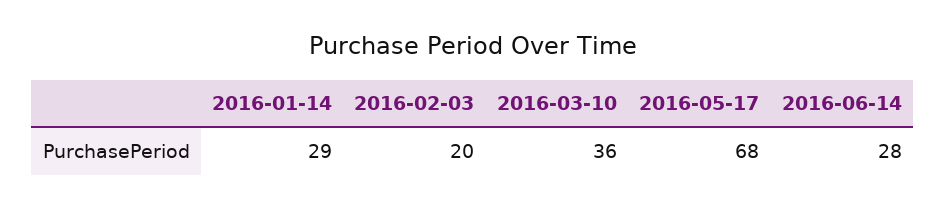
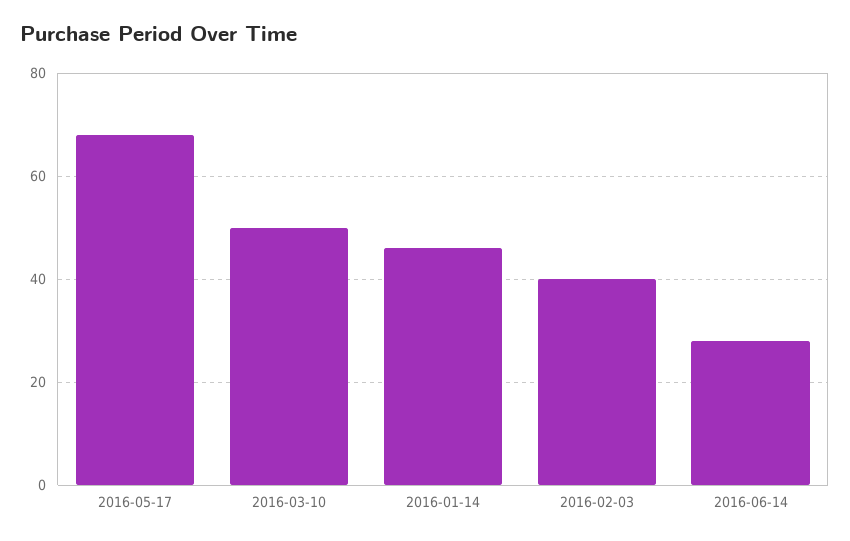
2016-01-14: 29 -> 45
2016-02-03: 20 -> 40
2016-03-10: 36 -> 50

